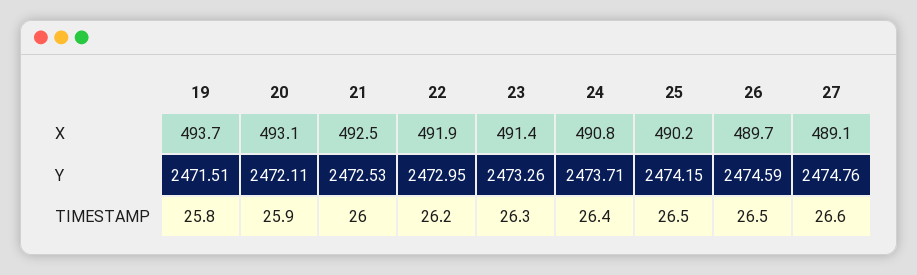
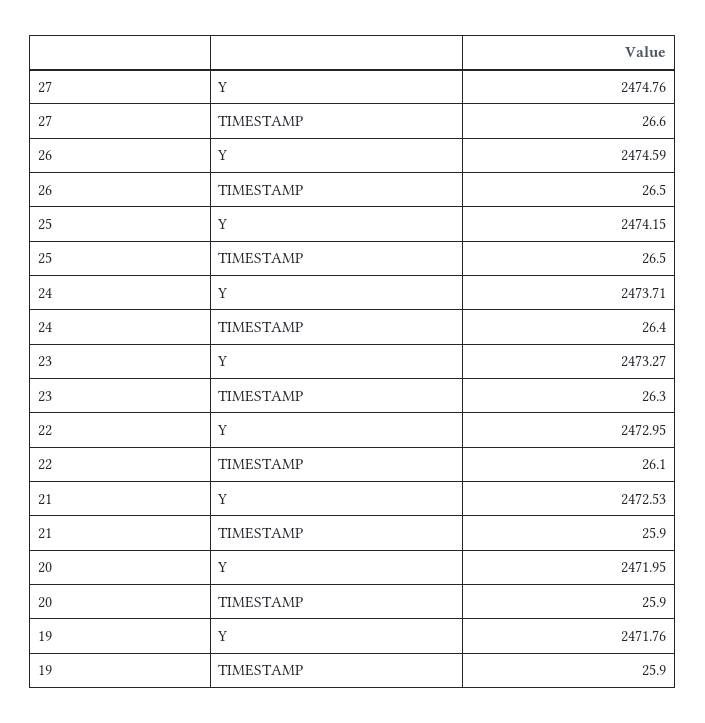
19, X: 493.7 -> none
20, X: 493.1 -> none
21, X: 492.5 -> none
22, X: 491.9 -> none
23, X: 491.4 -> none
24, X: 490.8 -> none
25, X: 490.2 -> none
26, X: 489.7 -> none
27, X: 489.1 -> none
19, Y: 2471.51 -> 2471.76
20, Y: 2472.11 -> 2471.95
23, Y: 2473.26 -> 2473.27
19, TIMESTAMP: 25.8 -> 25.9
21, TIMESTAMP: 26 -> 25.9
22, TIMESTAMP: 26.2 -> 26.1

